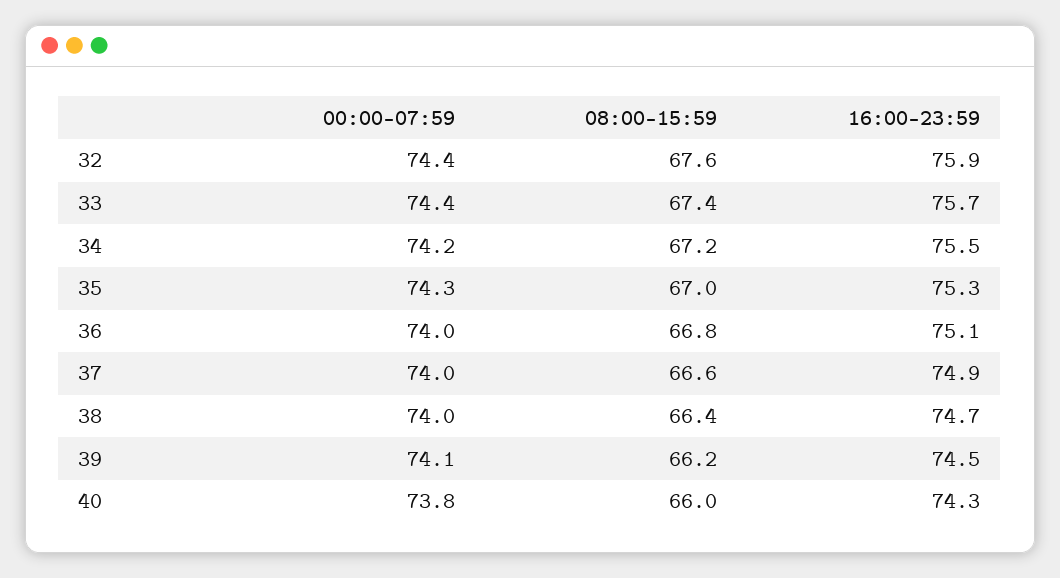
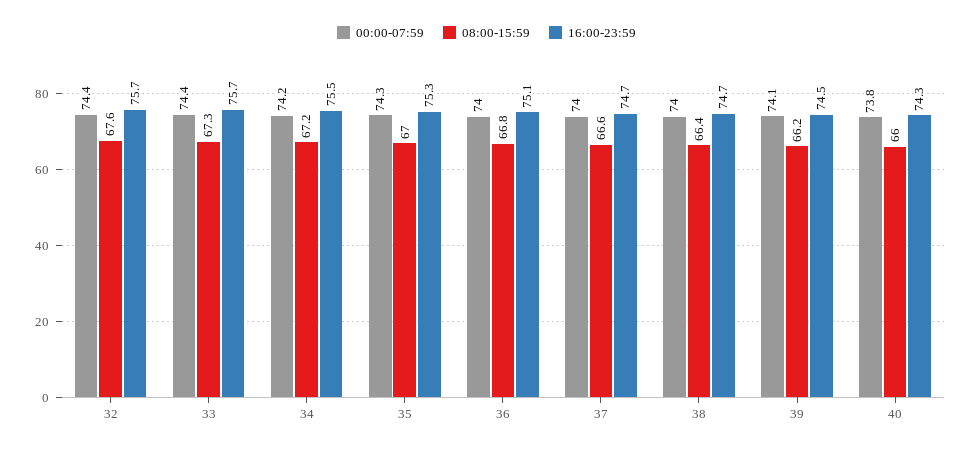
16:00-23:59, 32: 75.9 -> 75.7
08:00-15:59, 33: 67.4 -> 67.3
16:00-23:59, 37: 74.9 -> 74.7

